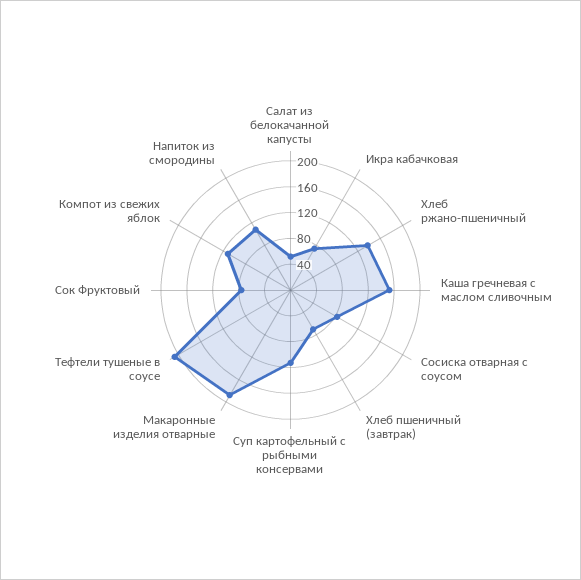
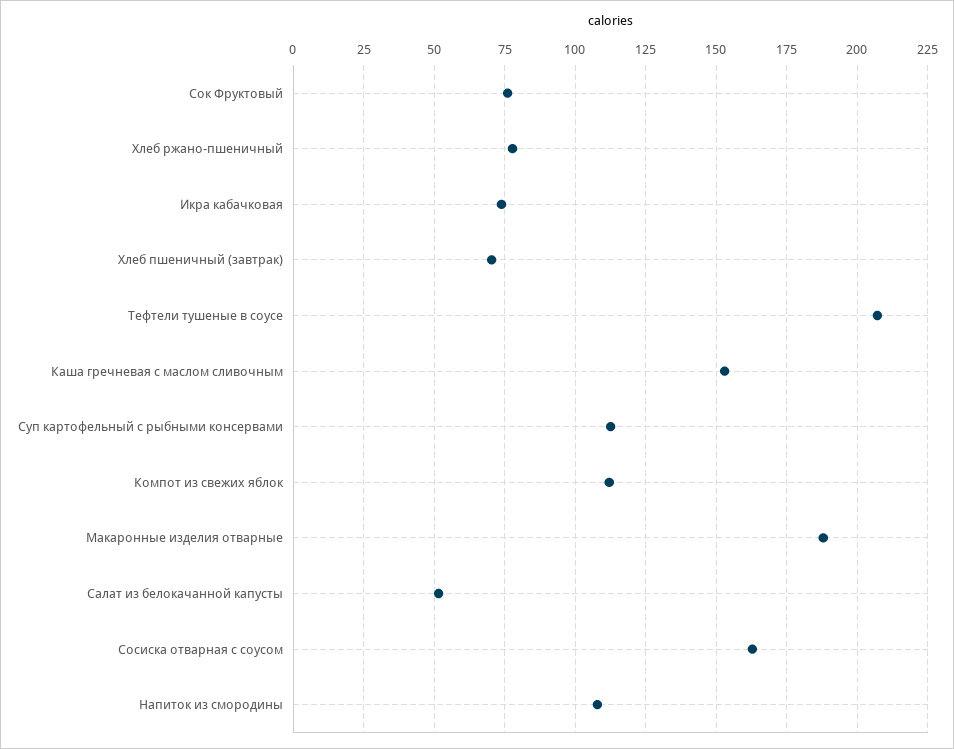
Хлеб ржано-пшеничный: 140 -> 77.5
Сосиска отварная с соусом: 80 -> 162.5

